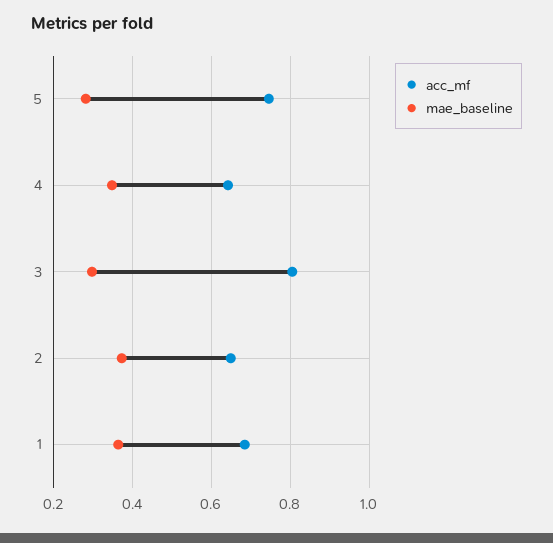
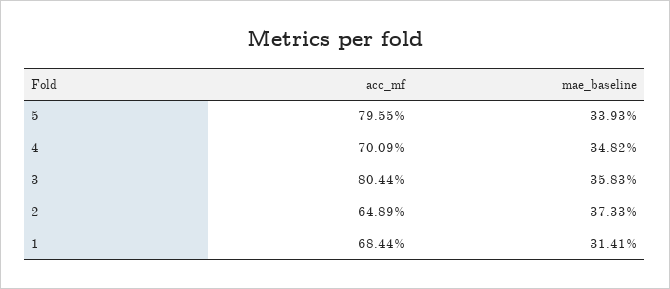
acc_mf, 5: 0.74 -> 0.7955
mae_baseline, 5: 0.28 -> 0.3393
acc_mf, 4: 0.64 -> 0.7009
mae_baseline, 3: 0.3 -> 0.3583
mae_baseline, 1: 0.36 -> 0.3141

